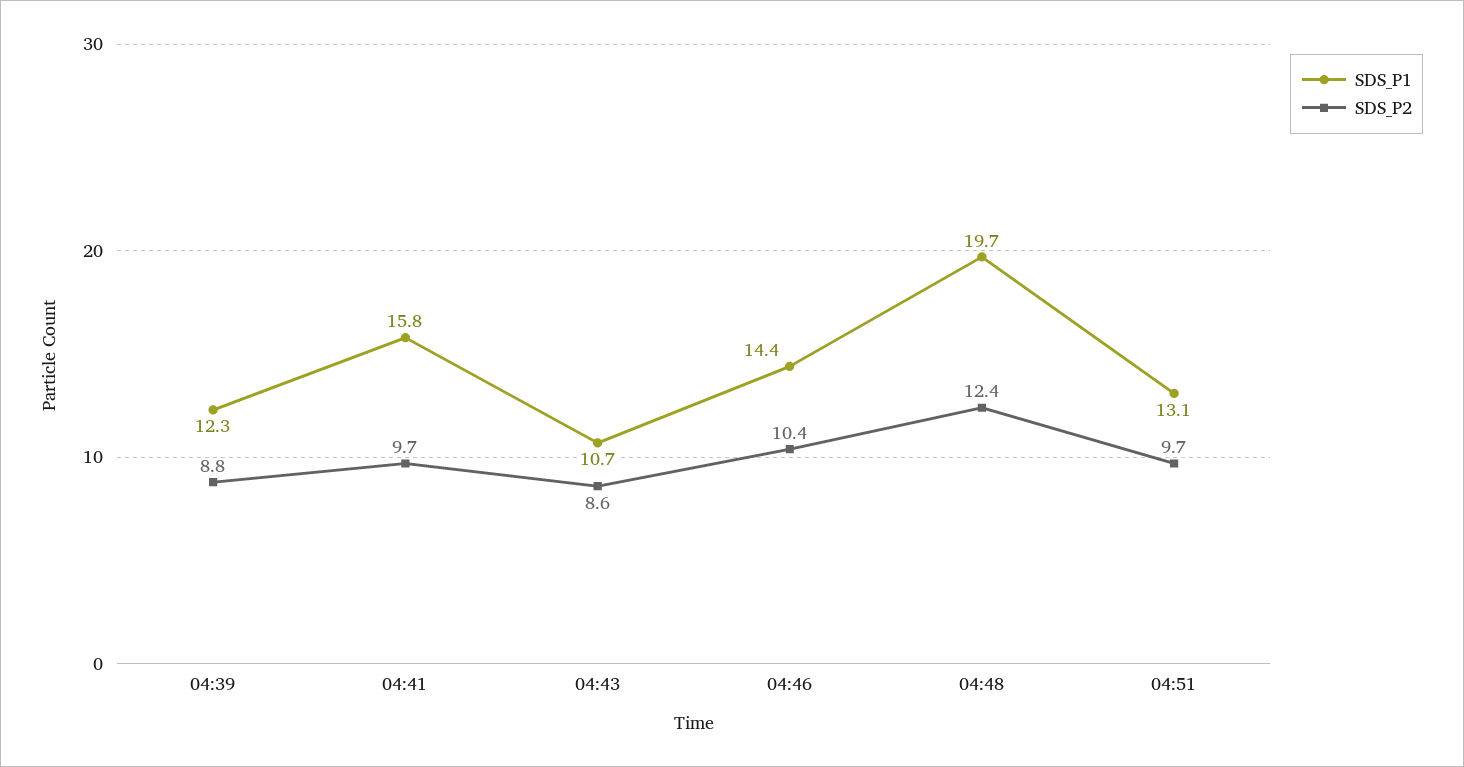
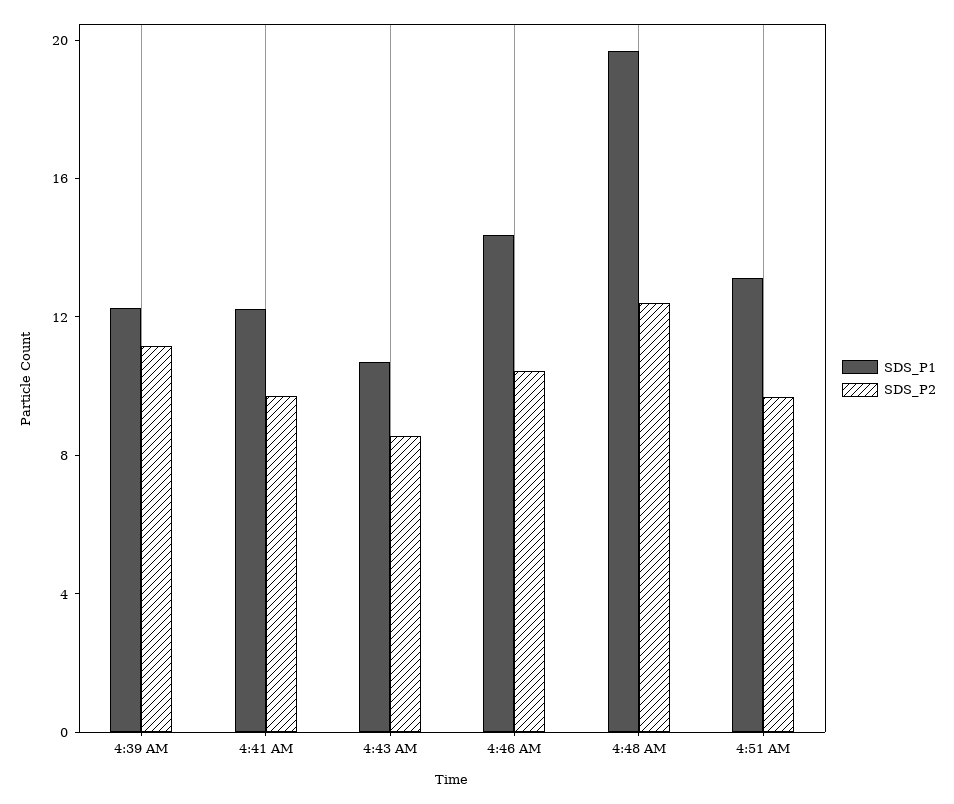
SDS_P2, 04:39: 8.8 -> 11
SDS_P1, 04:41: 15.8 -> 12

